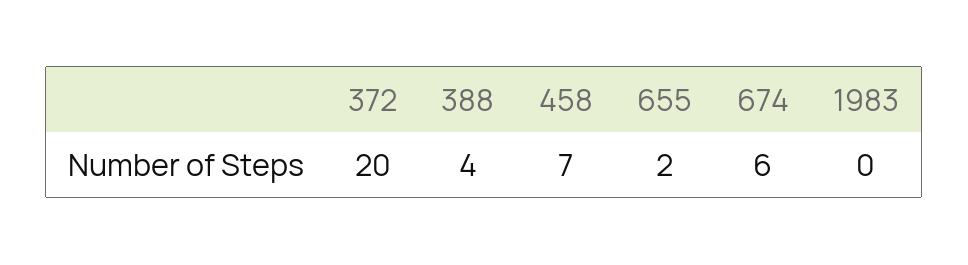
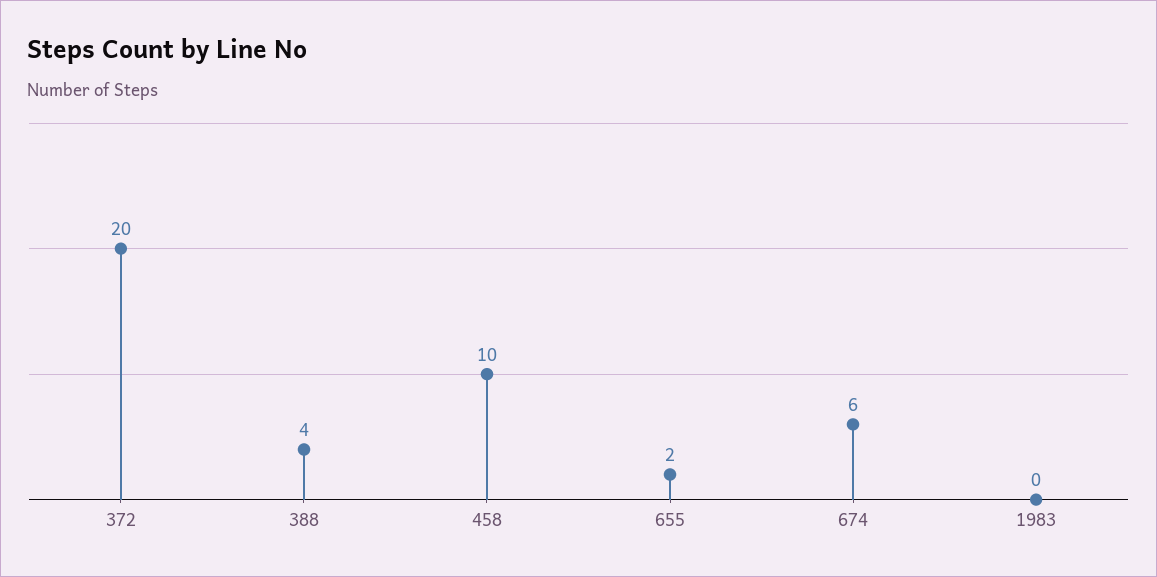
458: 7 -> 10

